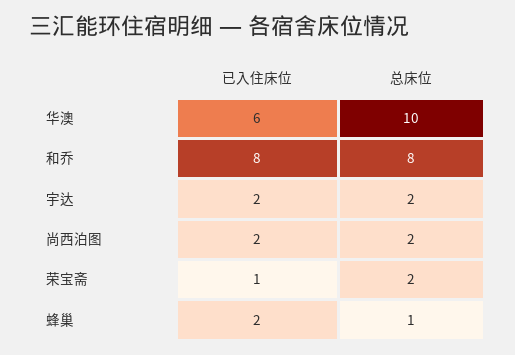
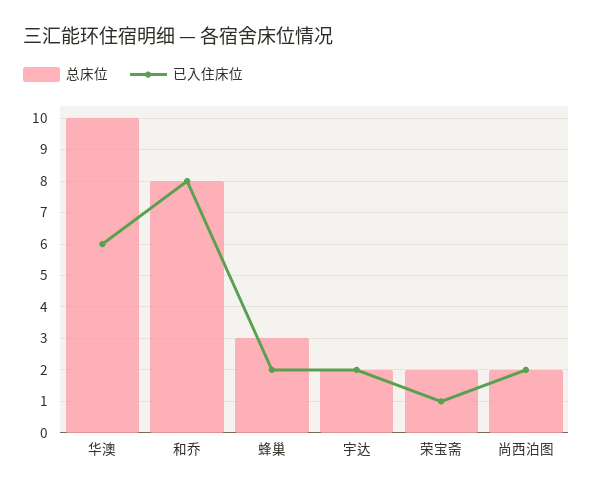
总床位, 蜂巢: 1 -> 3

